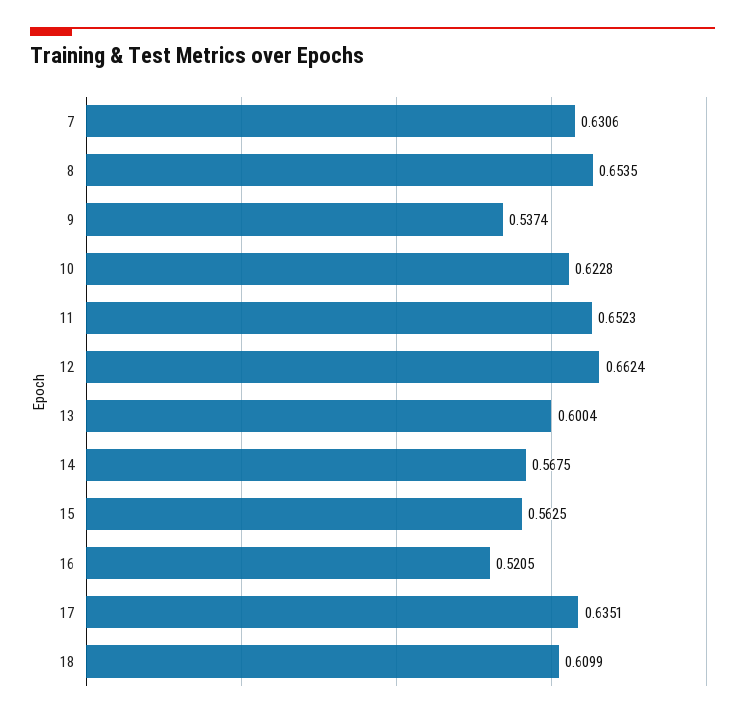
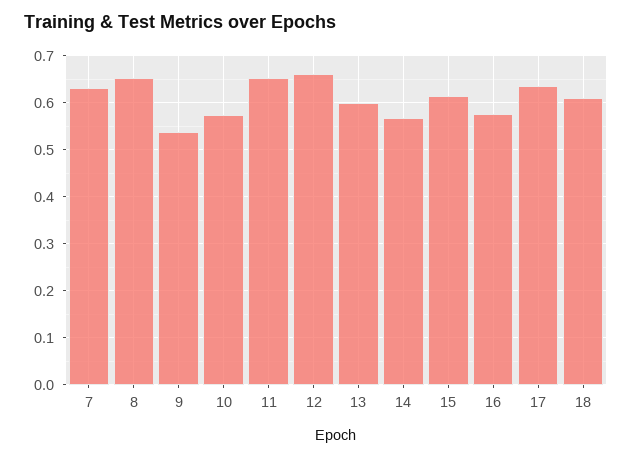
10: 0.6228 -> 0.58
15: 0.5625 -> 0.62
16: 0.5205 -> 0.58

